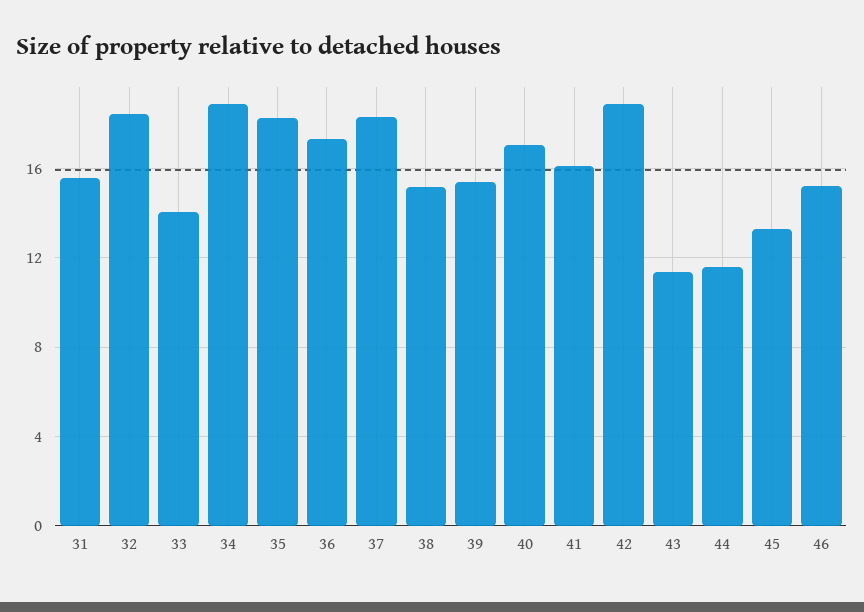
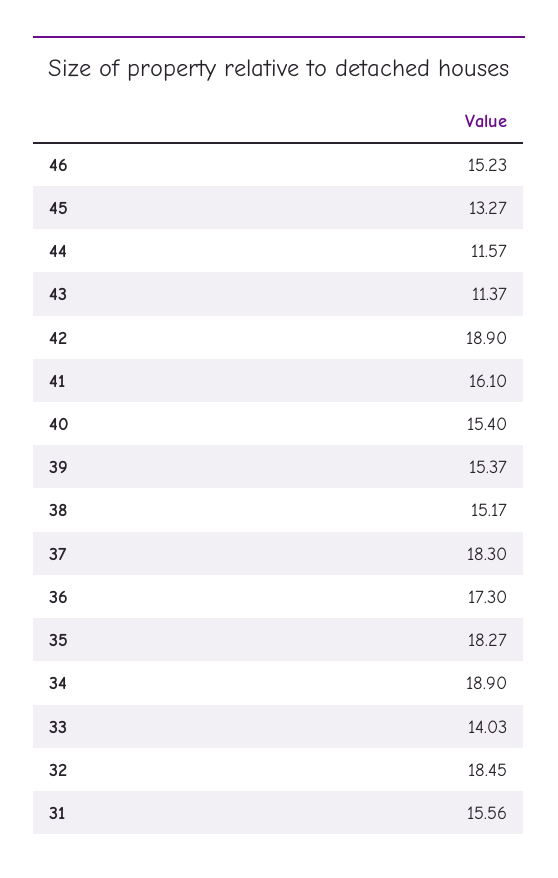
40: 17 -> 15.4

